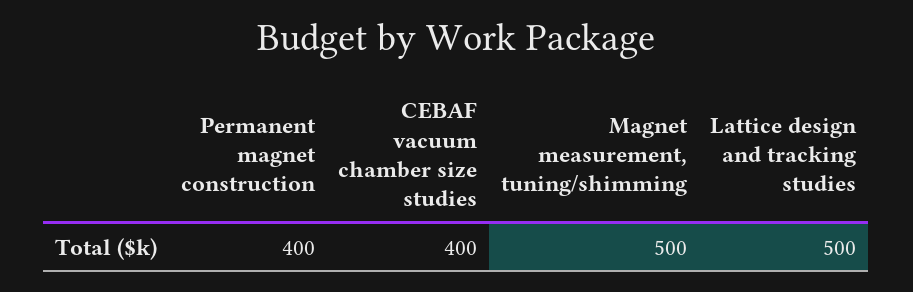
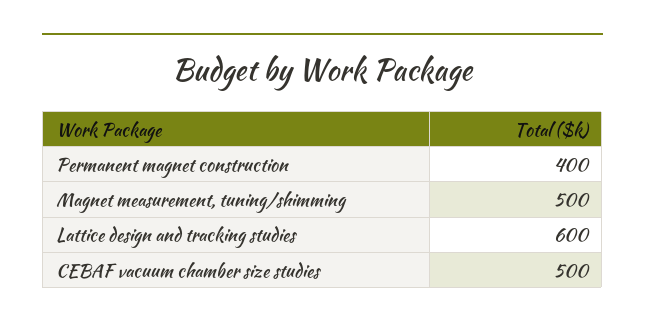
CEBAF vacuum chamber size studies: 400 -> 500
Lattice design and tracking studies: 500 -> 600

